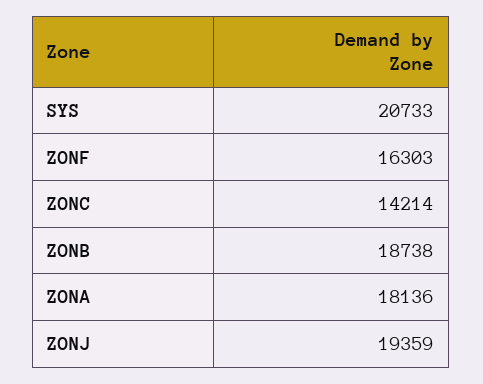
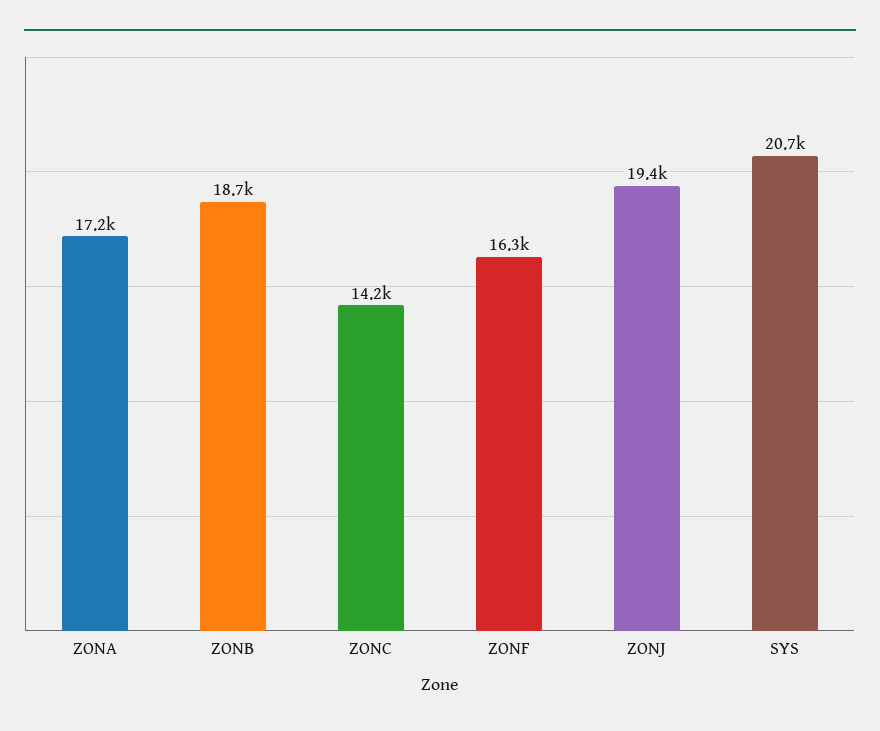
ZONA: 18136 -> 17200

